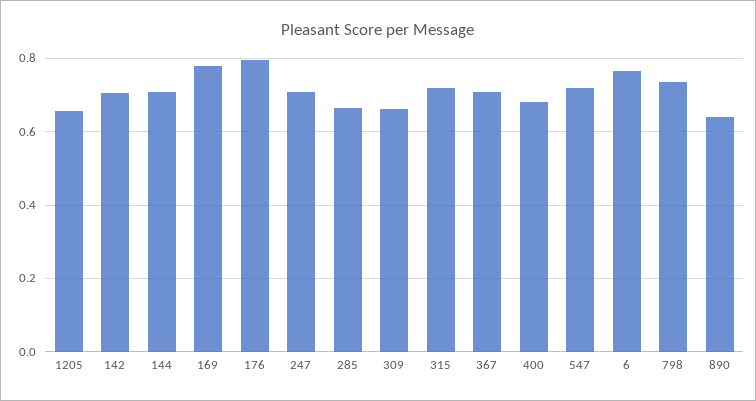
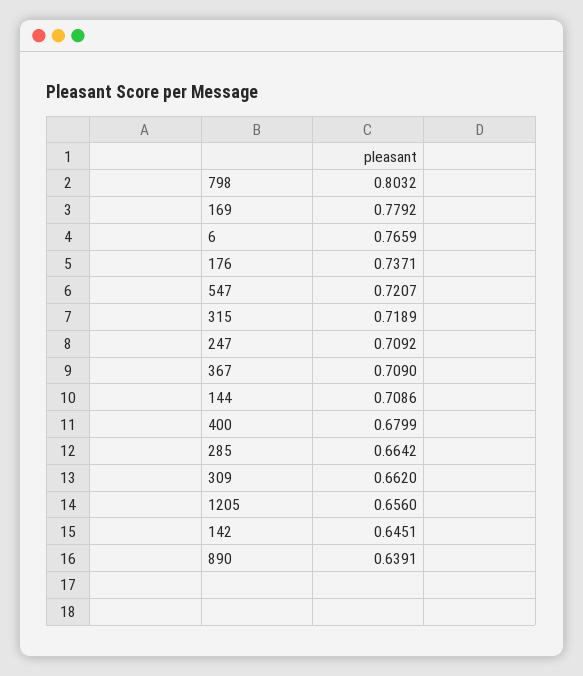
142: 0.7 -> 0.6451
176: 0.8 -> 0.7371
798: 0.74 -> 0.8032

